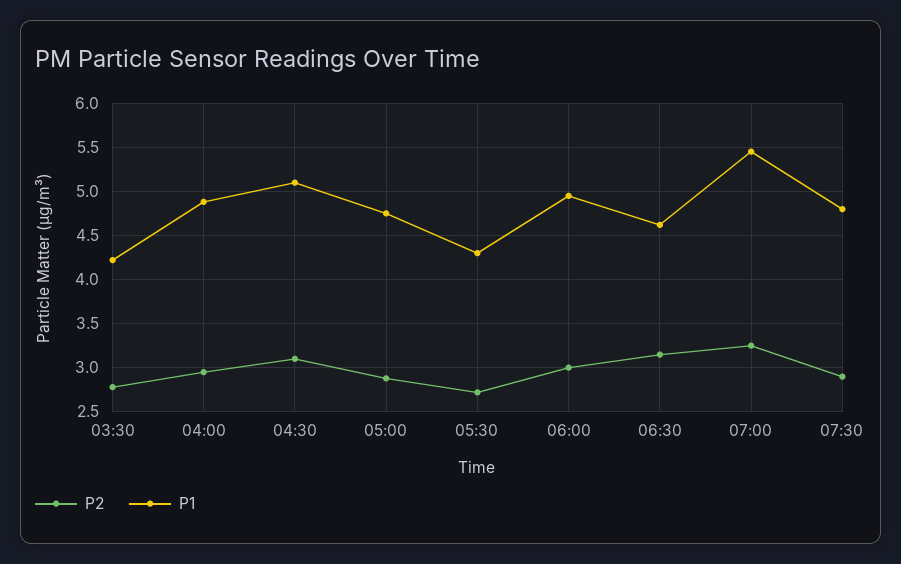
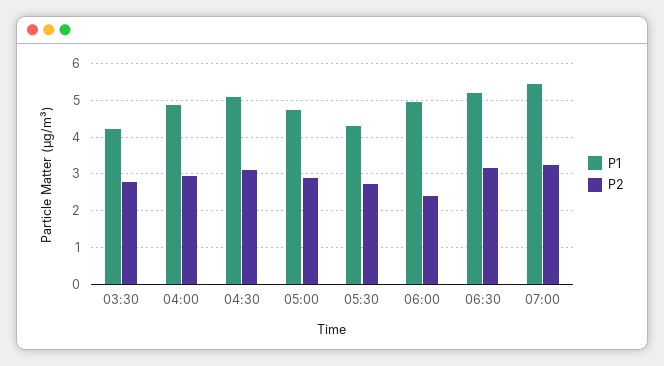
P2, 06:00: 3 -> 2.4
P1, 06:30: 4.6 -> 5.2
P2, 07:30: 2.9 -> none
P1, 07:30: 4.8 -> none

